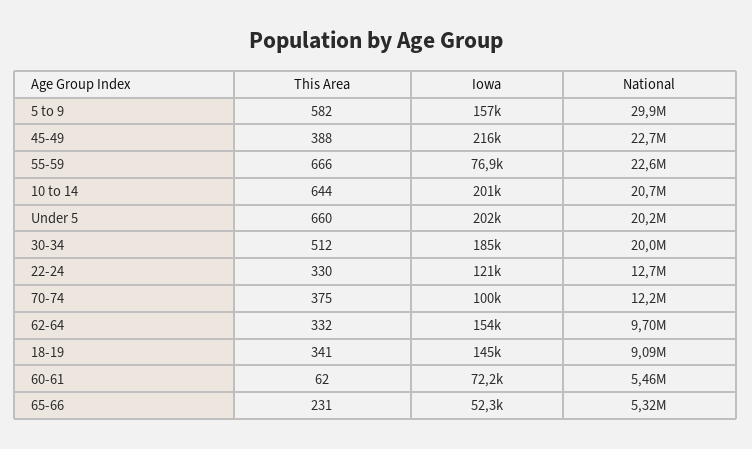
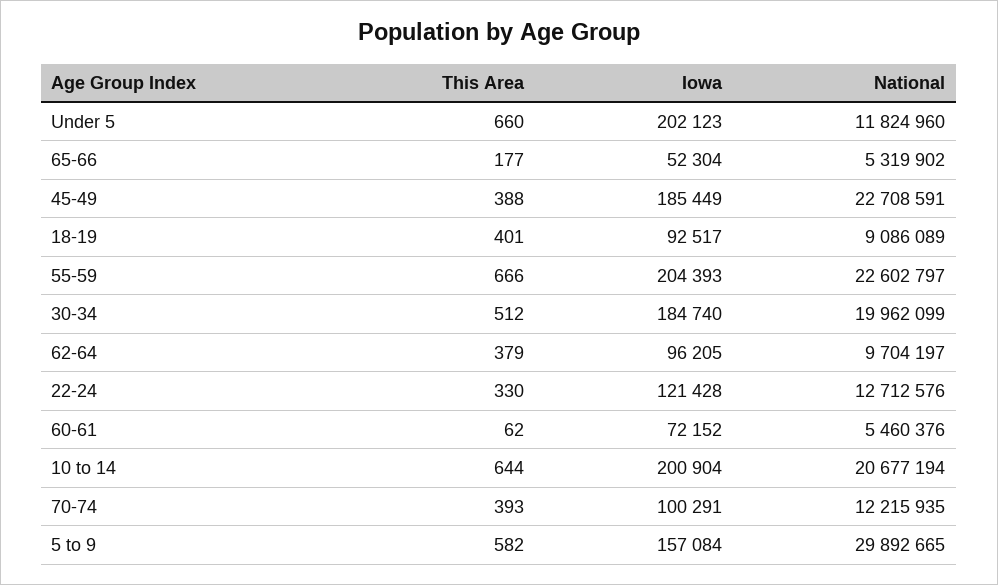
Iowa, 45-49: 216000 -> 185449
Iowa, 55-59: 76900 -> 204393
National, Under 5: 20200000 -> 11824960
This Area, 70-74: 375 -> 393
This Area, 62-64: 332 -> 379
Iowa, 62-64: 154000 -> 96205
This Area, 18-19: 341 -> 401
Iowa, 18-19: 145000 -> 92517
This Area, 65-66: 231 -> 177

